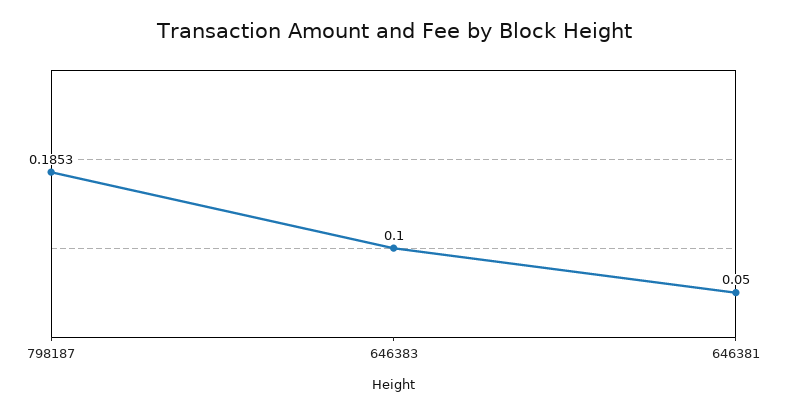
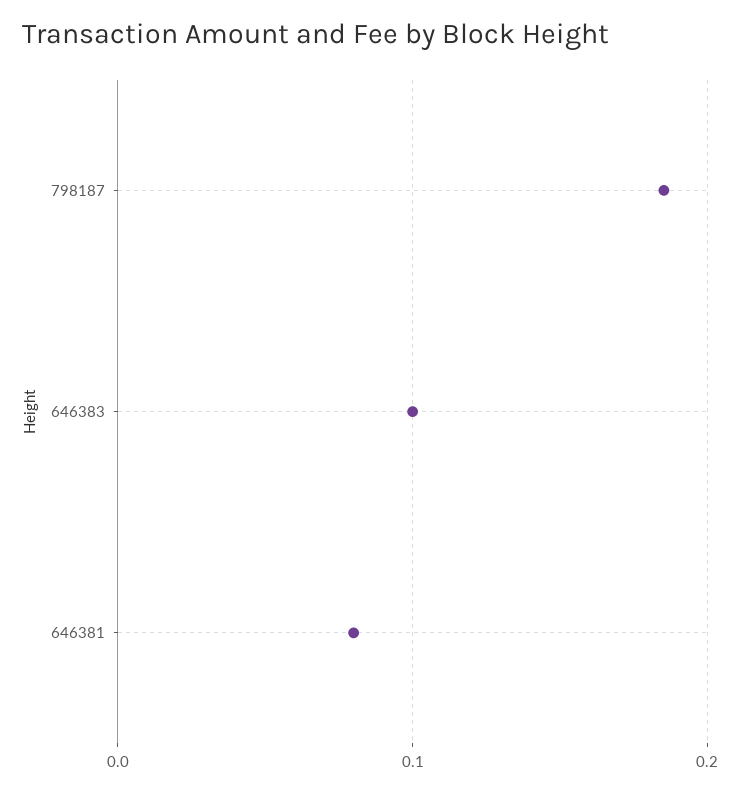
646381: 0.05 -> 0.08

